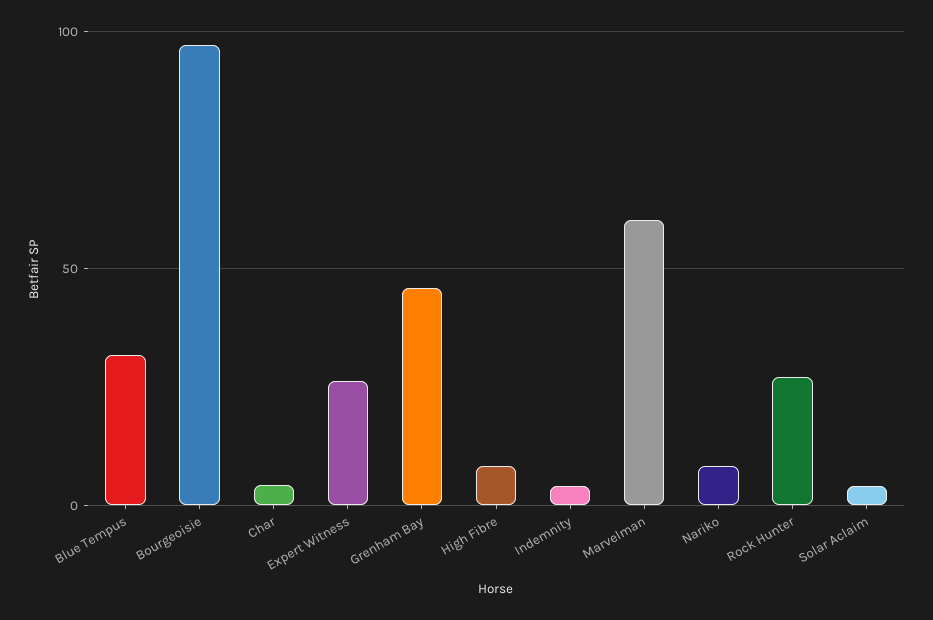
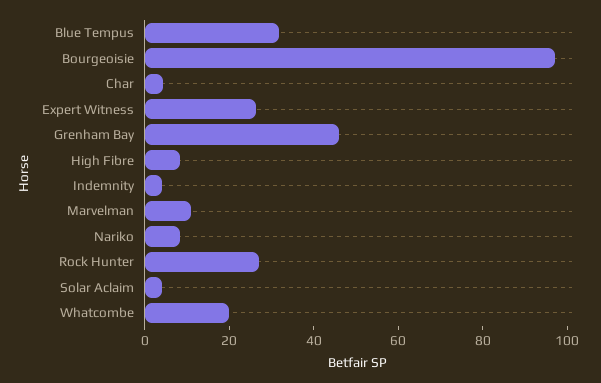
Marvelman: 60 -> 10
Whatcombe: none -> 20

